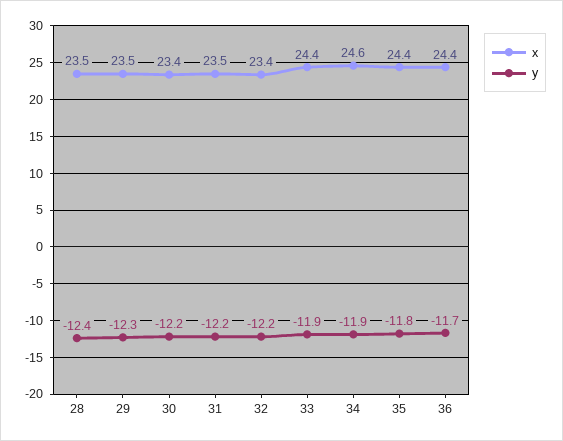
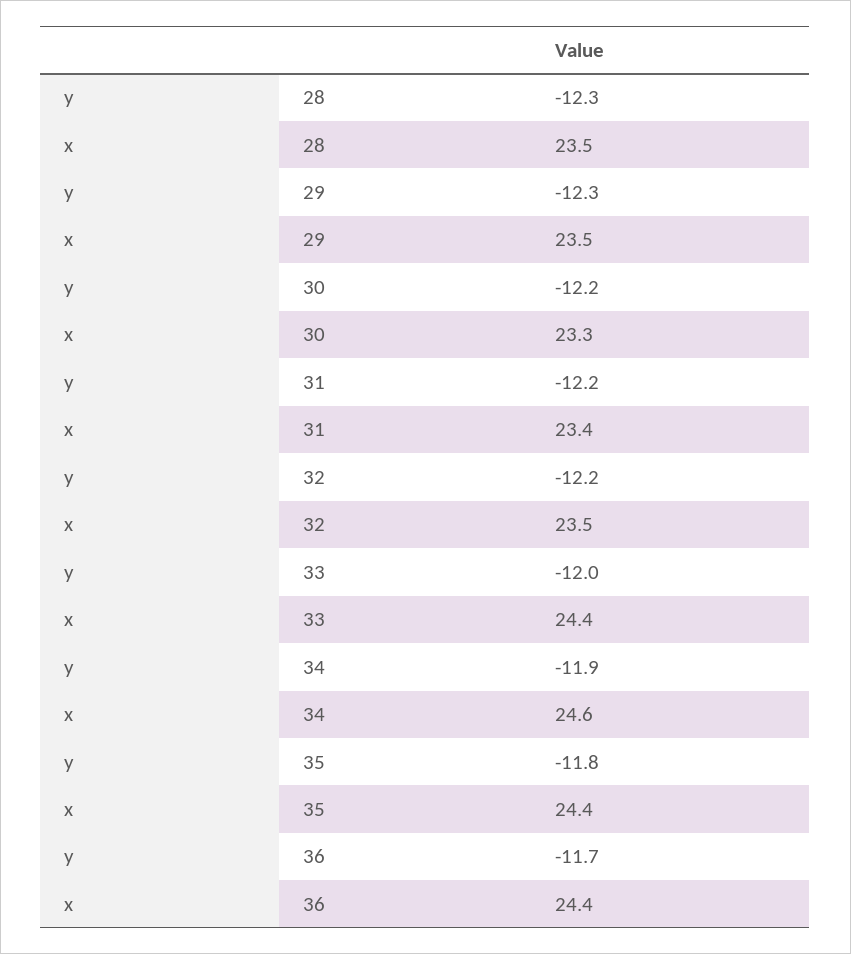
y, 28: -12.4 -> -12.3
x, 30: 23.4 -> 23.3
x, 31: 23.5 -> 23.4
x, 32: 23.4 -> 23.5
y, 33: -11.9 -> -12

